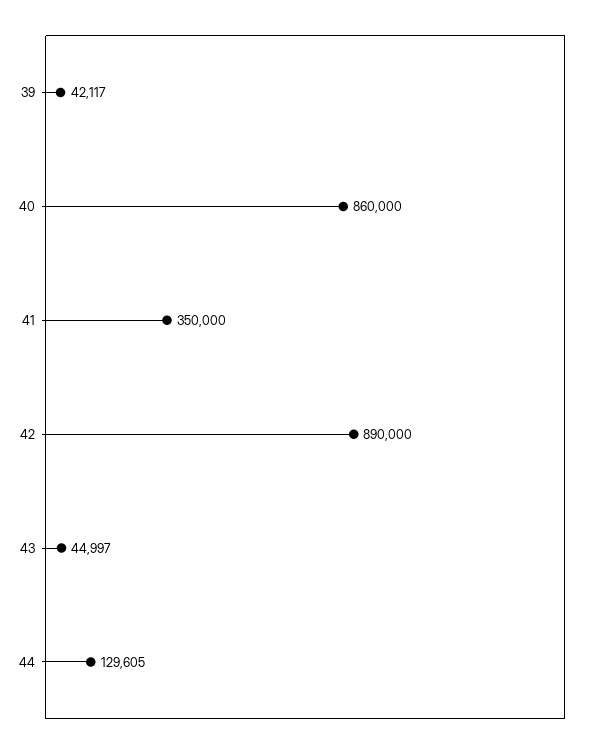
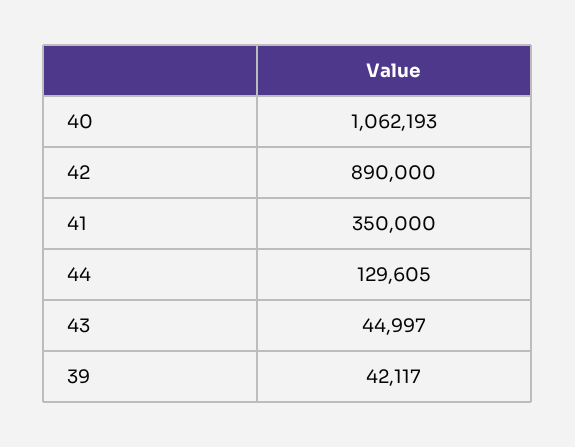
40: 860000 -> 1062193

